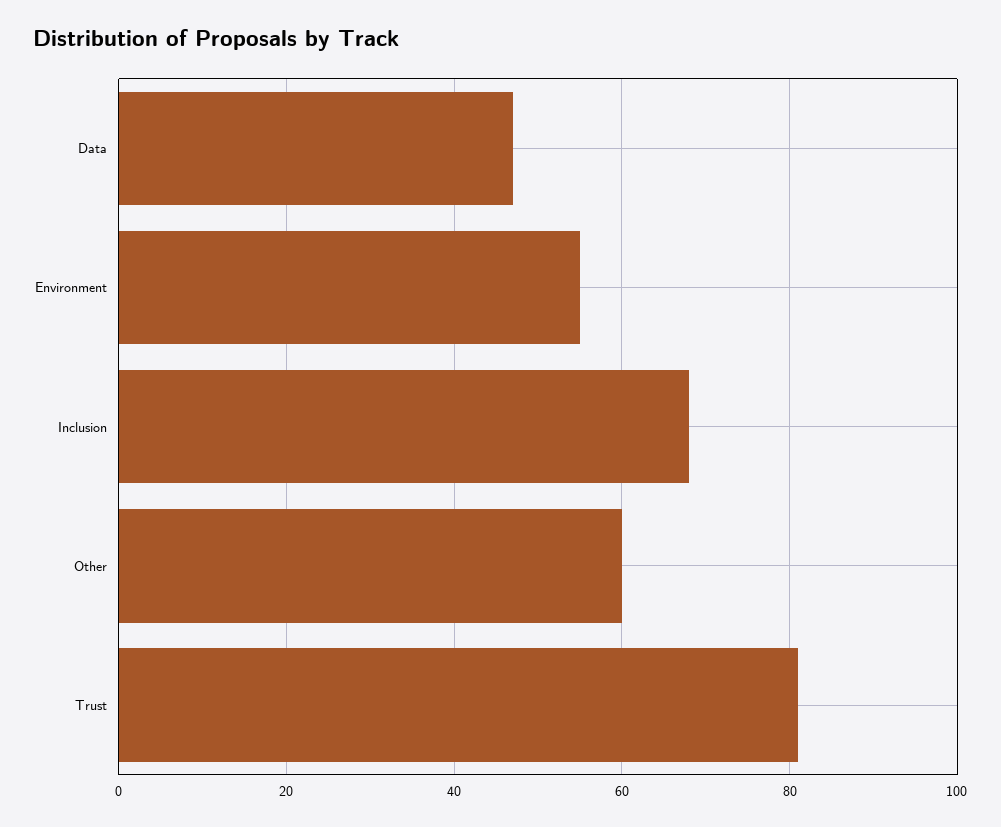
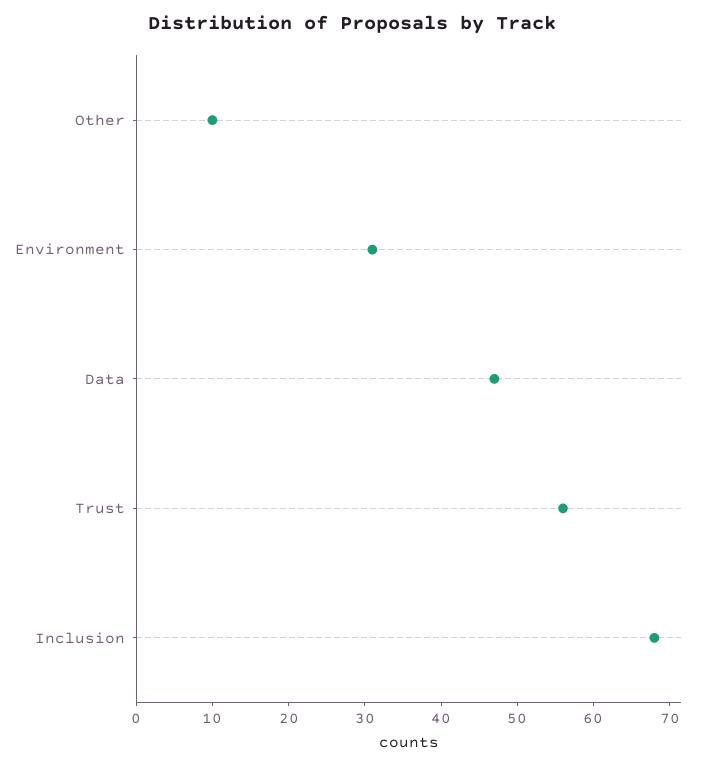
Environment: 55 -> 30
Other: 60 -> 10
Trust: 80 -> 55

